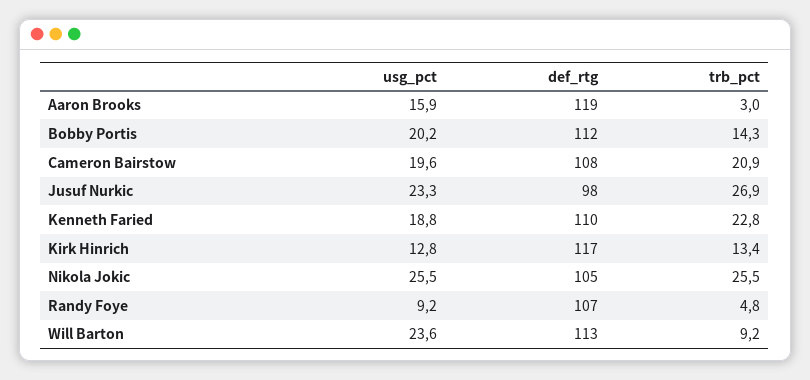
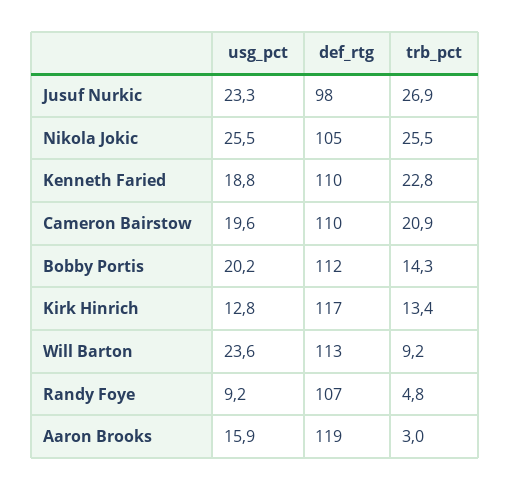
def_rtg, Cameron Bairstow: 108 -> 110

